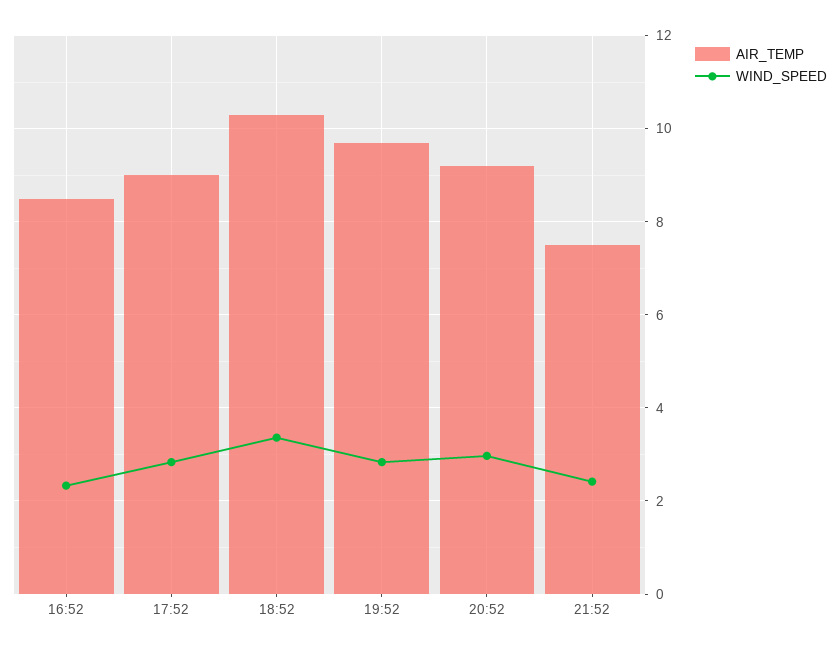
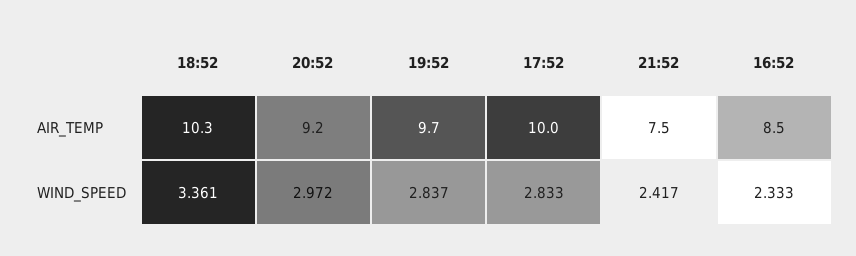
AIR_TEMP, 17:52: 9 -> 10

